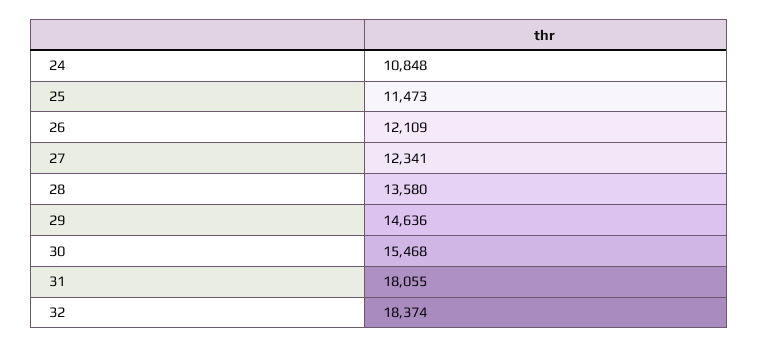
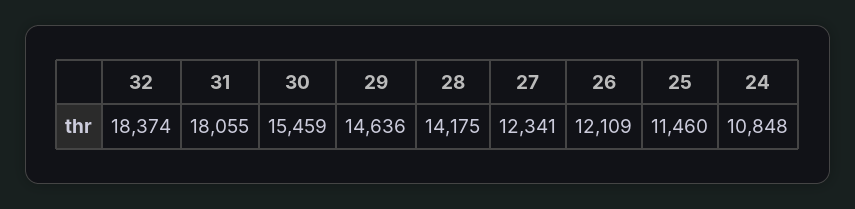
25: 11473 -> 11460
28: 13580 -> 14175
30: 15468 -> 15459

